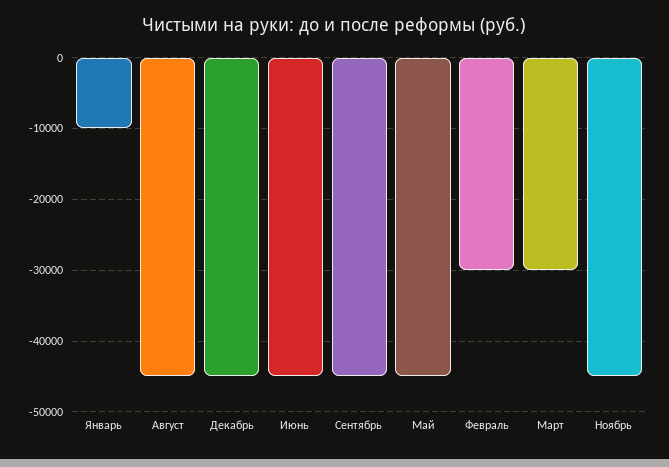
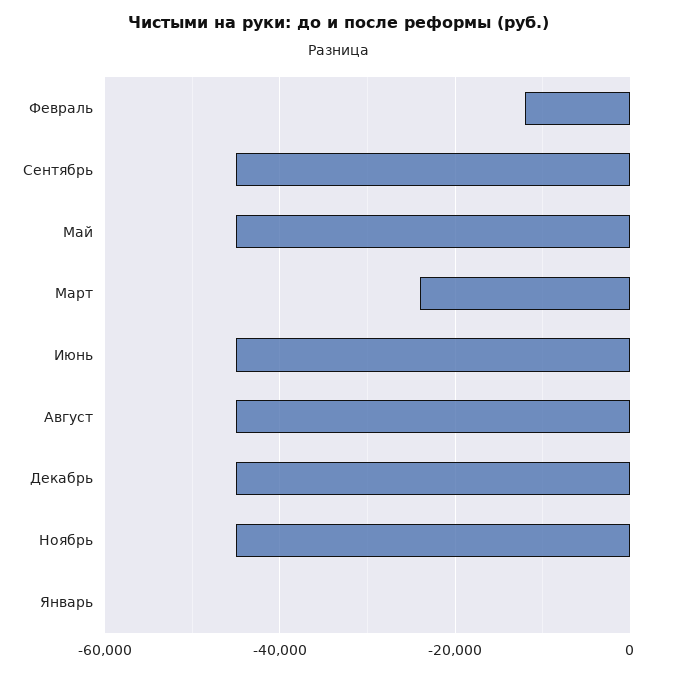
Январь: -10000 -> 0
Февраль: -30000 -> -12000
Март: -30000 -> -24000

